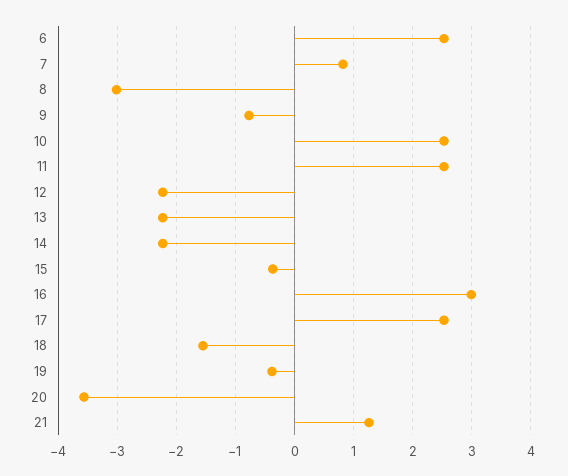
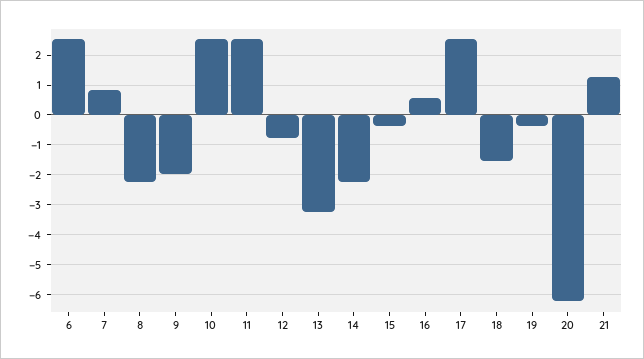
8: -3 -> -2.25
9: -0.8 -> -2
12: -2.2 -> -0.75
13: -2.2 -> -3.25
16: 3 -> 0.5
20: -3.6 -> -6.25

